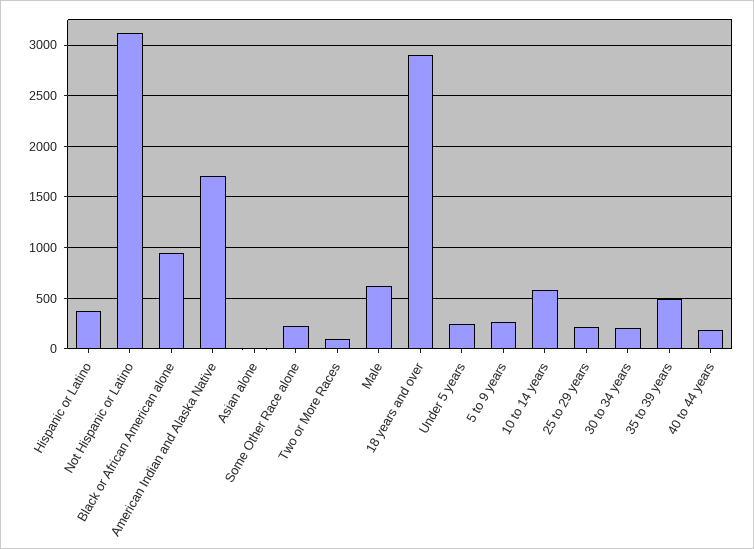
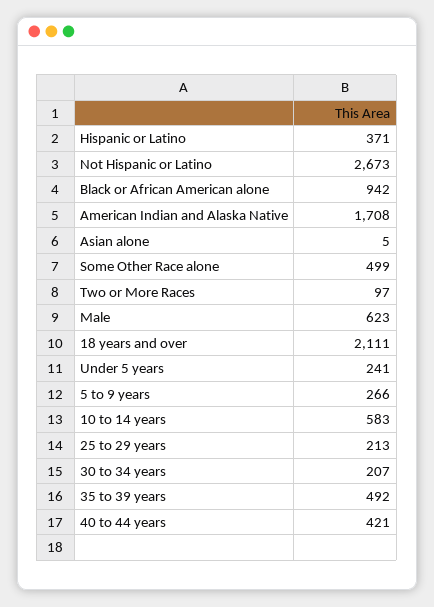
Not Hispanic or Latino: 3100 -> 2673
Some Other Race alone: 200 -> 499
18 years and over: 2900 -> 2111
40 to 44 years: 200 -> 421

